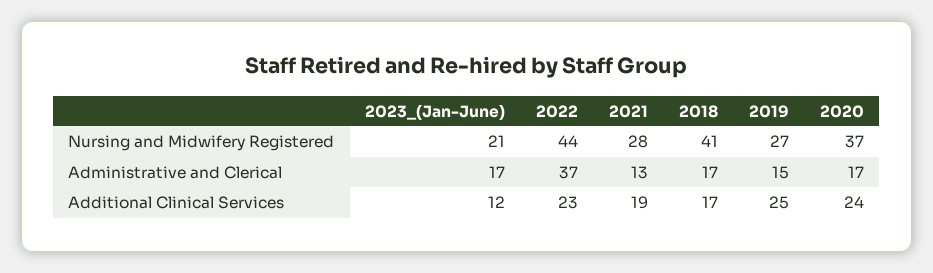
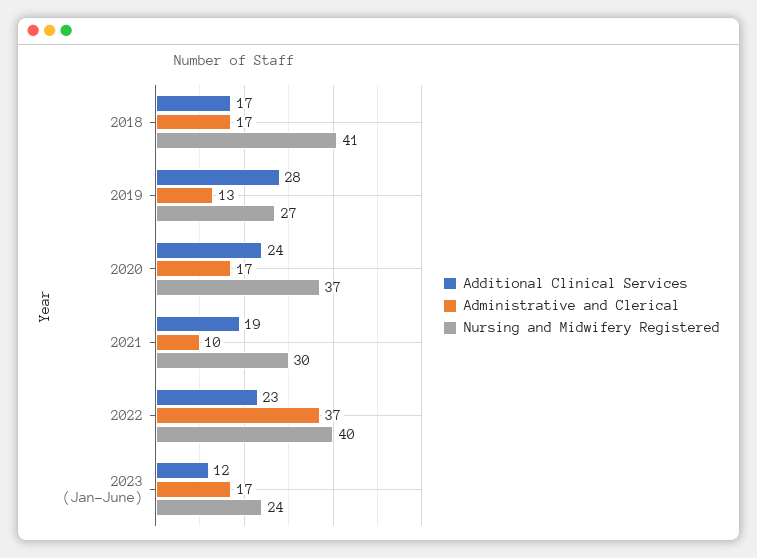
Nursing and Midwifery Registered, 2023_(Jan-June): 21 -> 24
Nursing and Midwifery Registered, 2022: 44 -> 40
Nursing and Midwifery Registered, 2021: 28 -> 30
Administrative and Clerical, 2021: 13 -> 10
Administrative and Clerical, 2019: 15 -> 13
Additional Clinical Services, 2019: 25 -> 28

